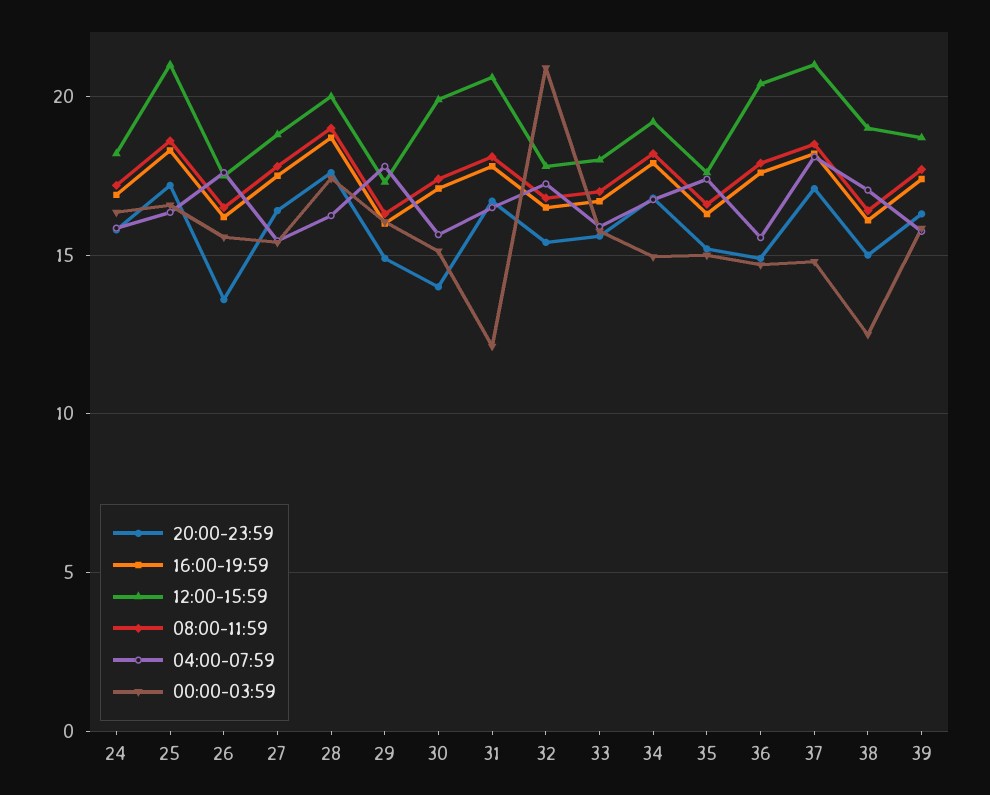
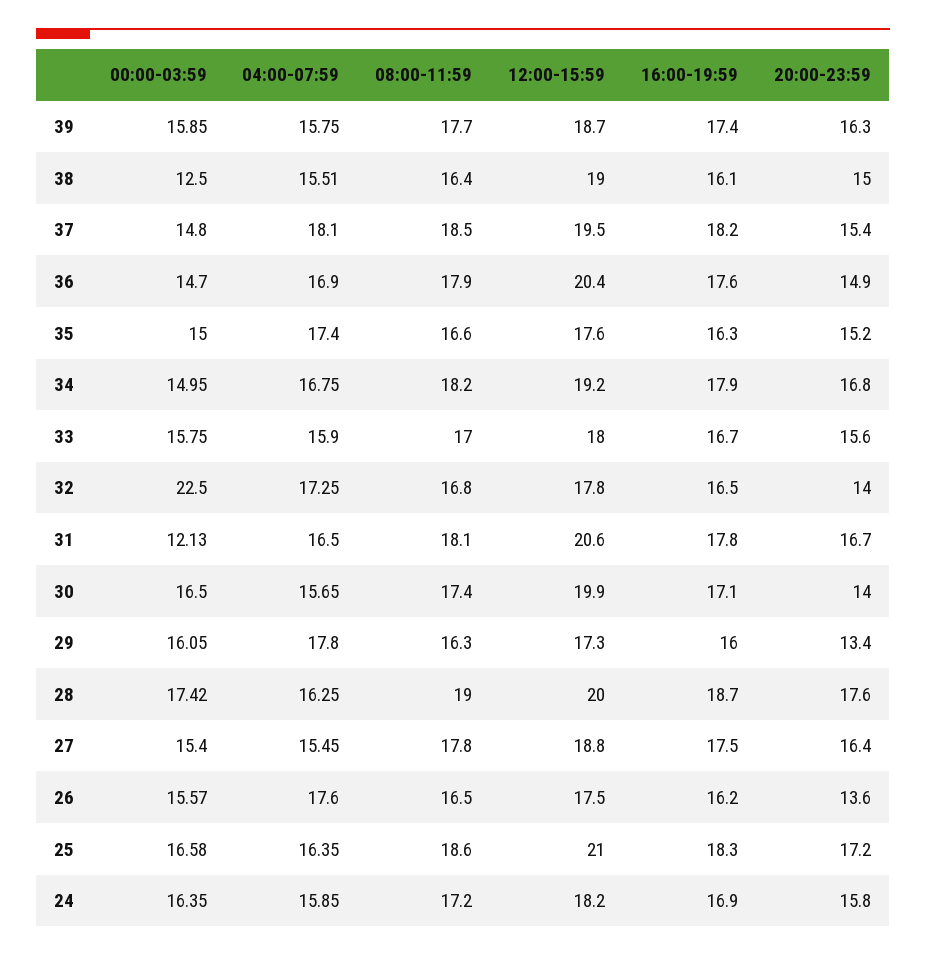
20:00-23:59, 29: 15 -> 13.4
00:00-03:59, 30: 15 -> 16.5
20:00-23:59, 32: 15.5 -> 14
00:00-03:59, 32: 21 -> 22.5
04:00-07:59, 36: 15.5 -> 16.9
20:00-23:59, 37: 17 -> 15.4
12:00-15:59, 37: 21 -> 19.5
04:00-07:59, 38: 17 -> 15.51

